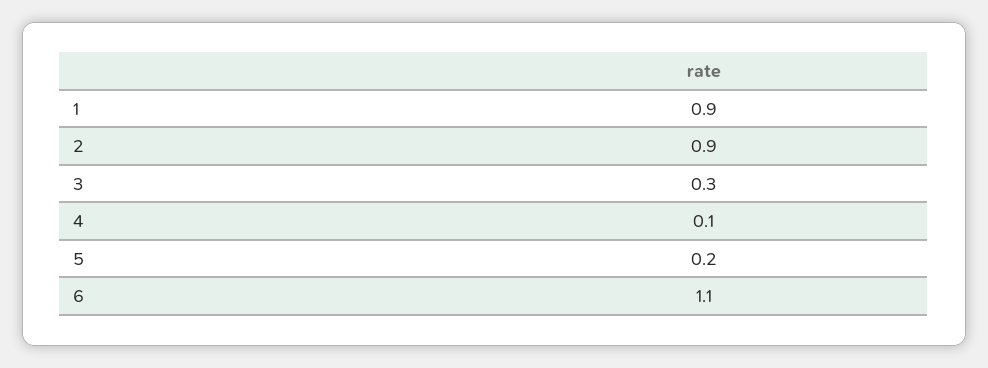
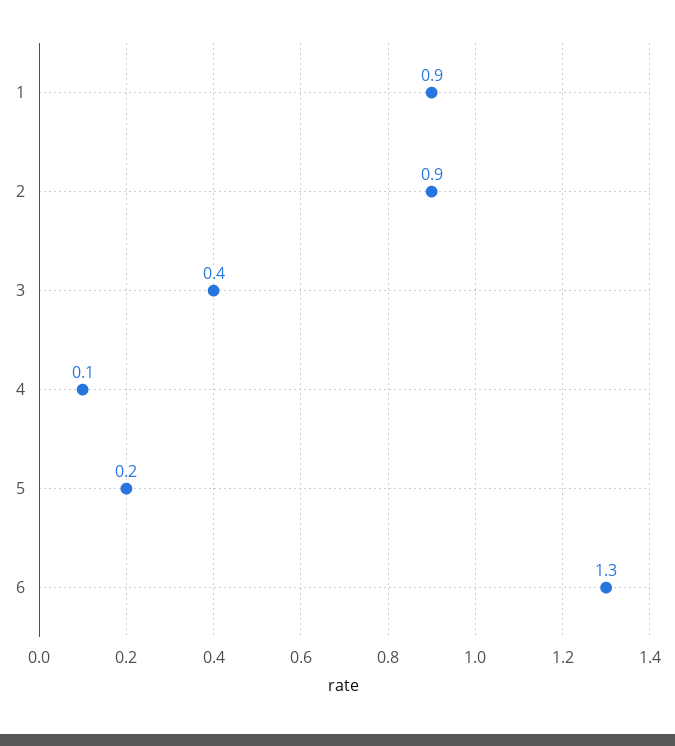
3: 0.3 -> 0.4
6: 1.1 -> 1.3

